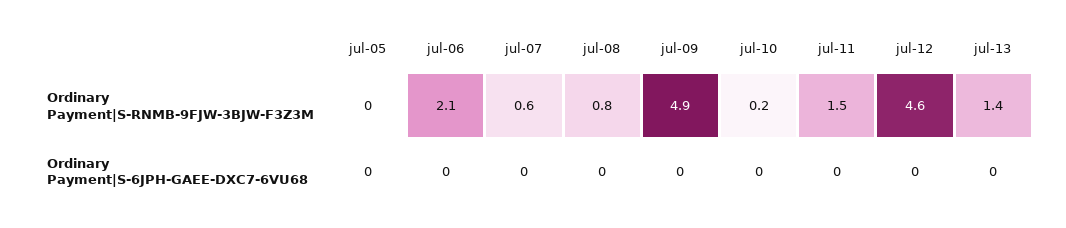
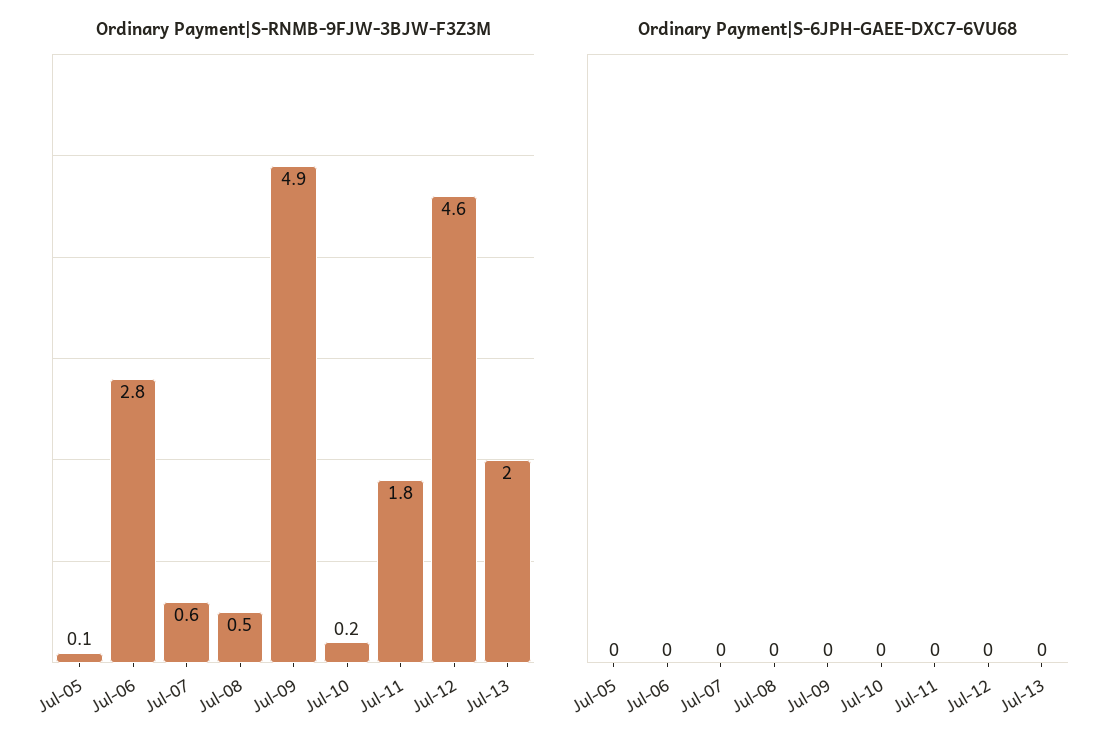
Ordinary Payment|S-RNMB-9FJW-3BJW-F3Z3M, jul-05: 0 -> 0.1
Ordinary Payment|S-RNMB-9FJW-3BJW-F3Z3M, jul-06: 2.1 -> 2.8
Ordinary Payment|S-RNMB-9FJW-3BJW-F3Z3M, jul-08: 0.8 -> 0.5
Ordinary Payment|S-RNMB-9FJW-3BJW-F3Z3M, jul-11: 1.5 -> 1.8
Ordinary Payment|S-RNMB-9FJW-3BJW-F3Z3M, jul-13: 1.4 -> 2

